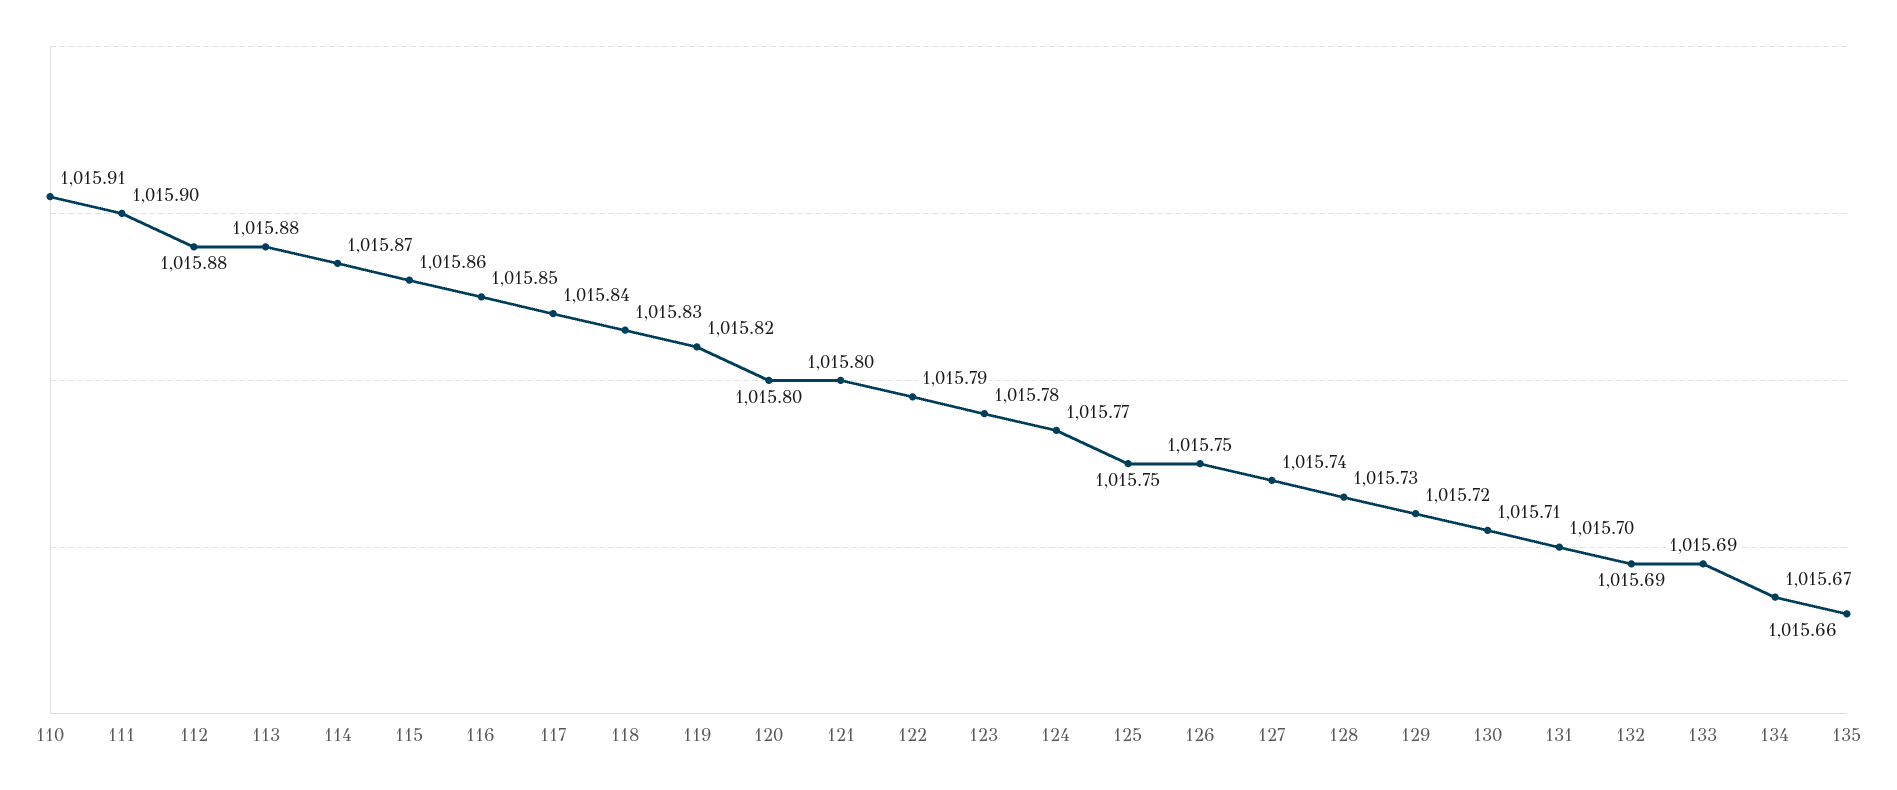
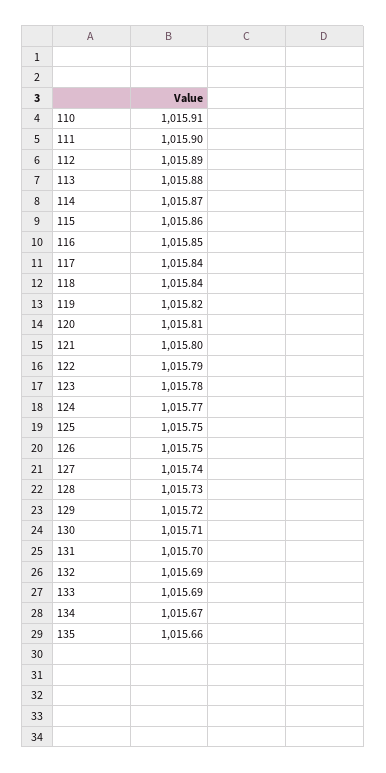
112: 1015.88 -> 1015.89
118: 1015.83 -> 1015.84
120: 1015.8 -> 1015.81

